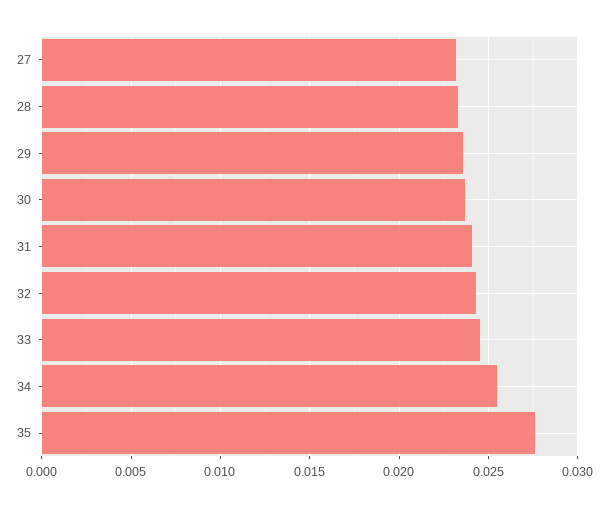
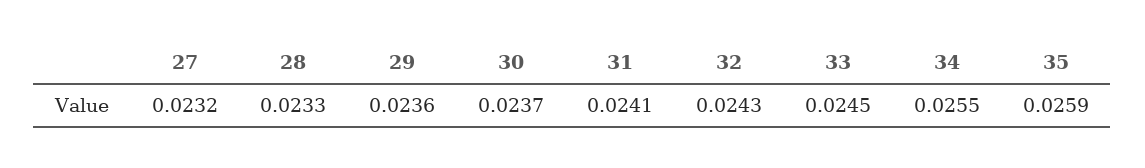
35: 0.0275 -> 0.0259

